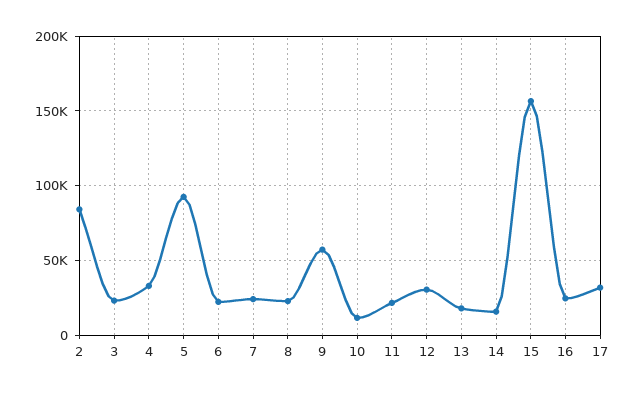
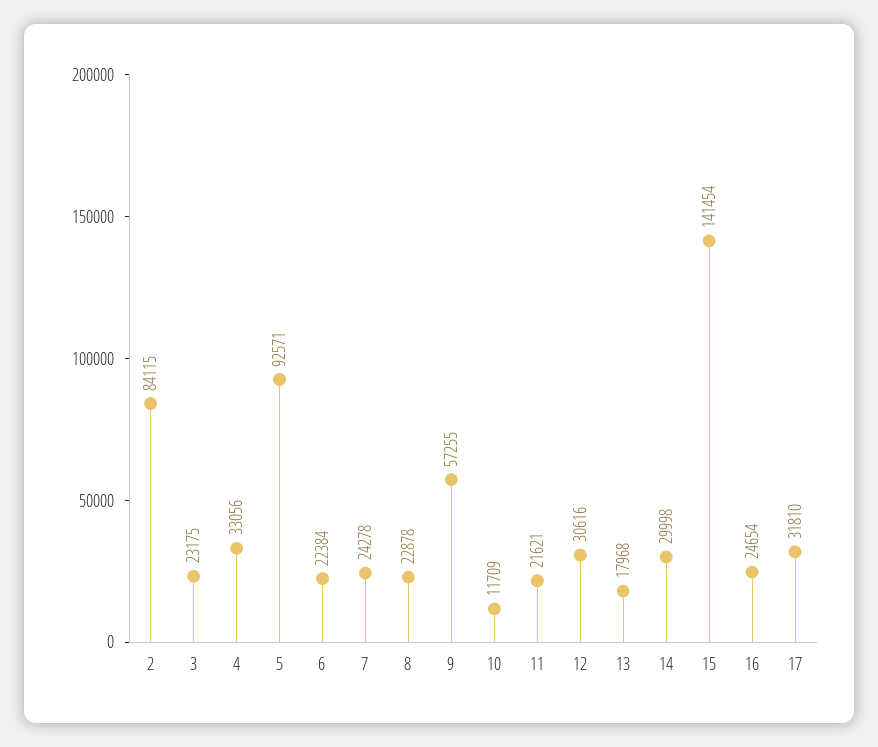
14: 15000 -> 29998
15: 155000 -> 141454

